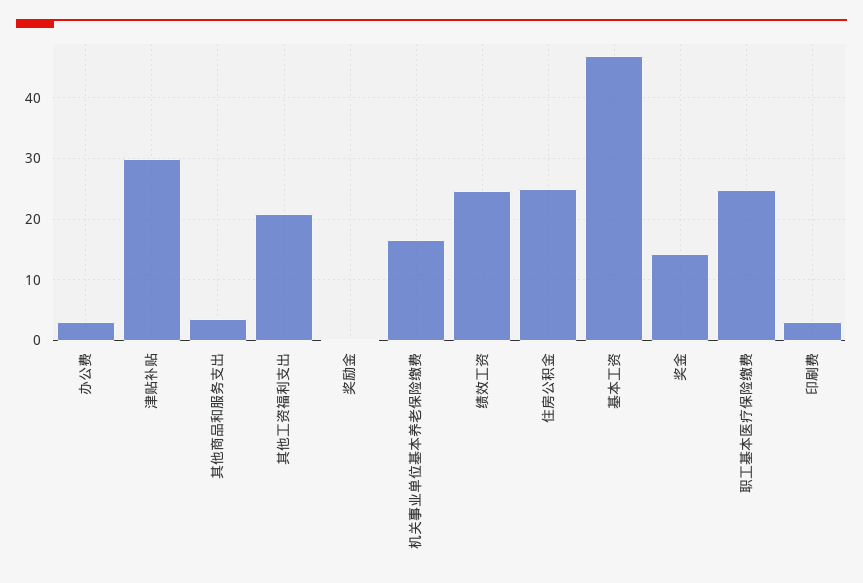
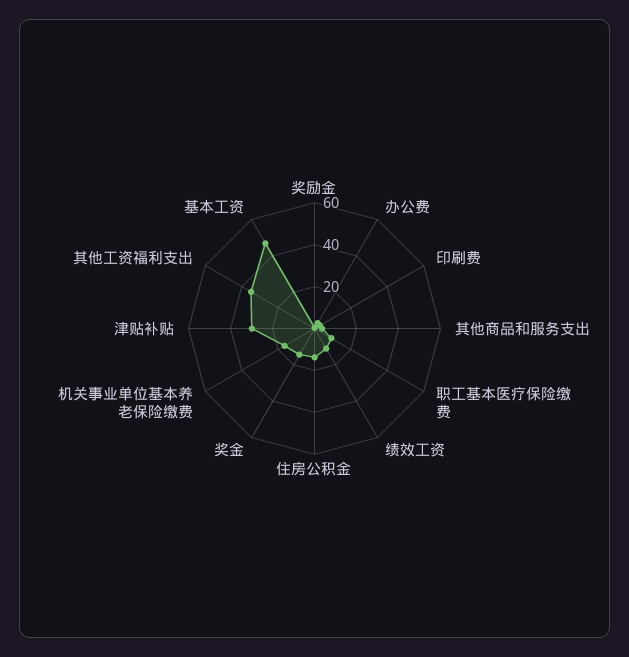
其他工资福利支出: 21 -> 35
绩效工资: 25 -> 10
住房公积金: 25 -> 15
职工基本医疗保险缴费: 25 -> 10

